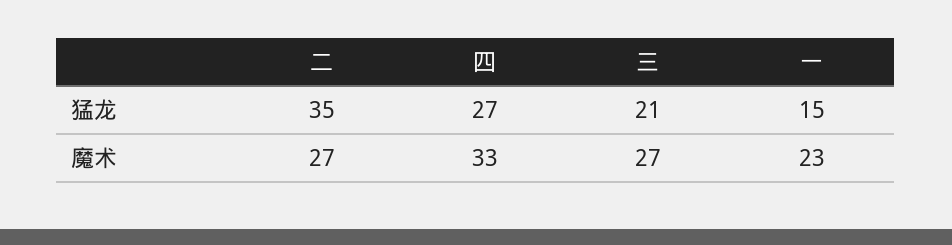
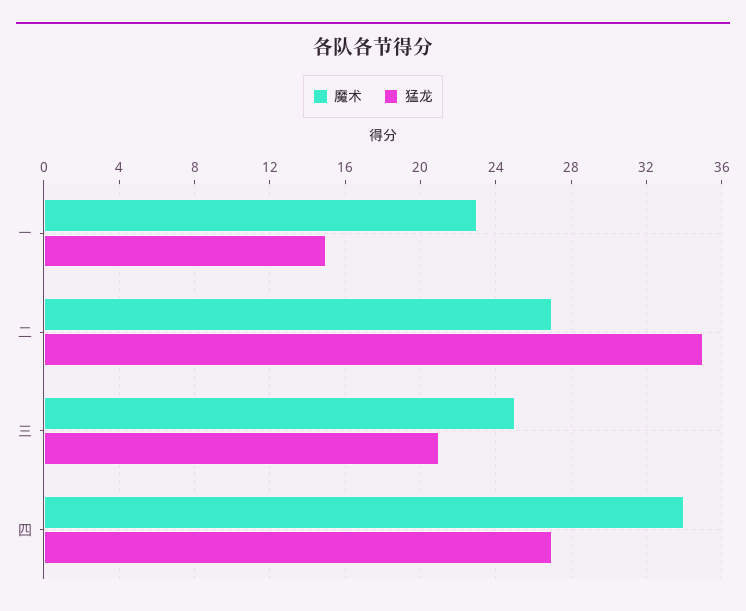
魔术, 四: 33 -> 34
魔术, 三: 27 -> 25

